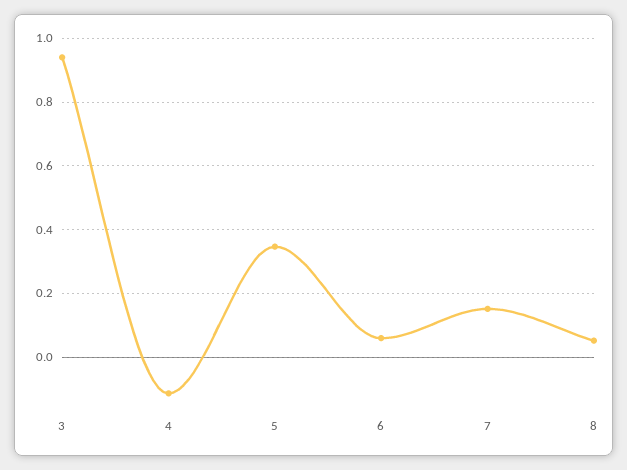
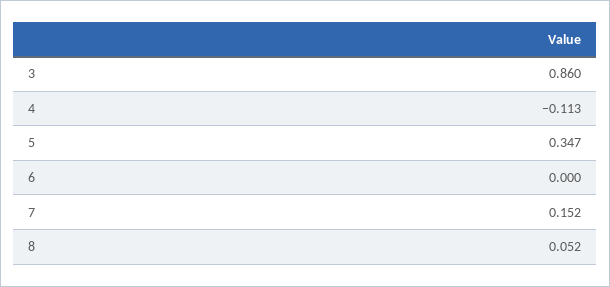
3: 0.94 -> 0.86
6: 0.06 -> 0

